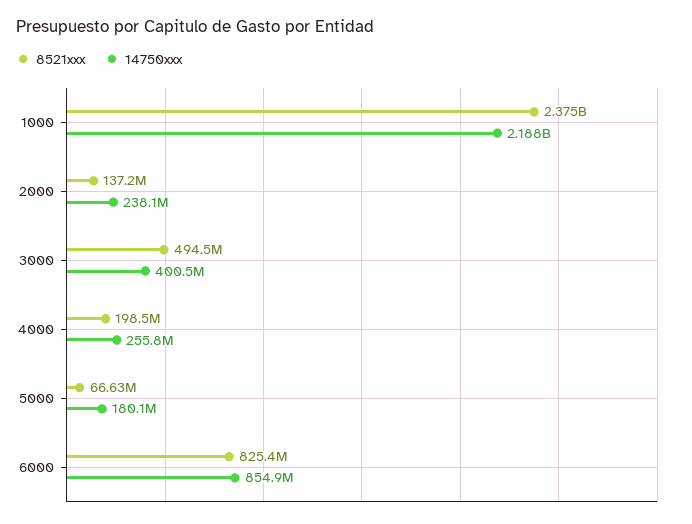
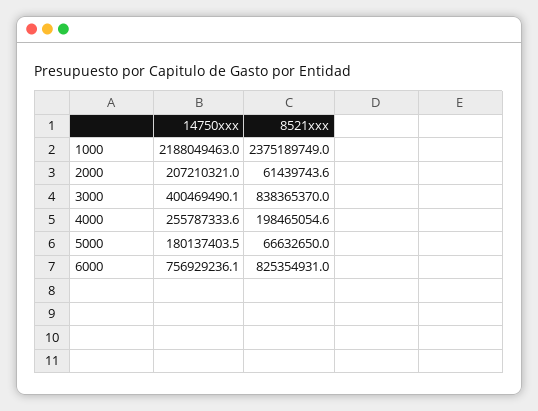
8521xxx, 2000: 137200000 -> 61439743.6
14750xxx, 2000: 238100000 -> 207210321
8521xxx, 3000: 494500000 -> 838365370
14750xxx, 6000: 854900000 -> 756929236.1

